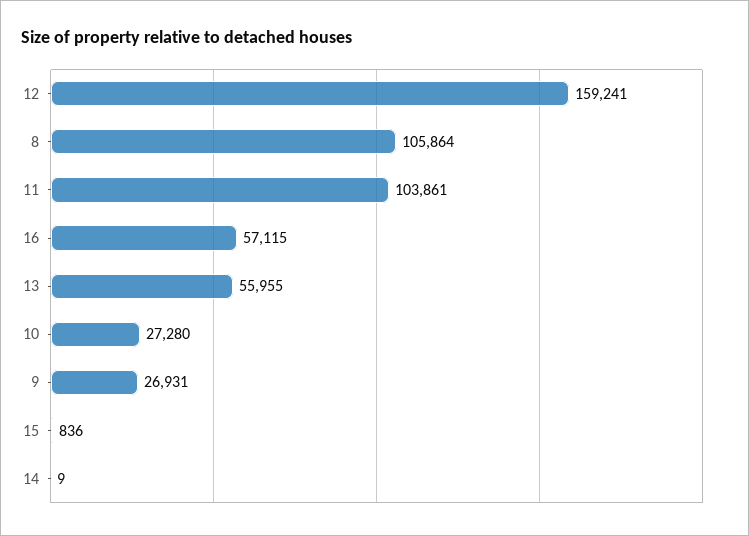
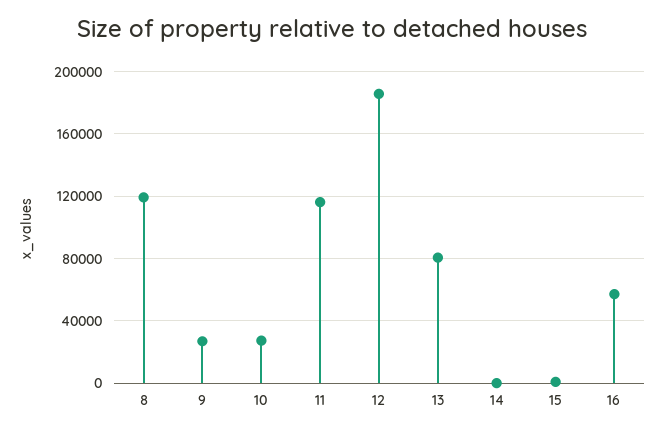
12: 159241 -> 185000
8: 105864 -> 120000
11: 103861 -> 115000
13: 55955 -> 80000

